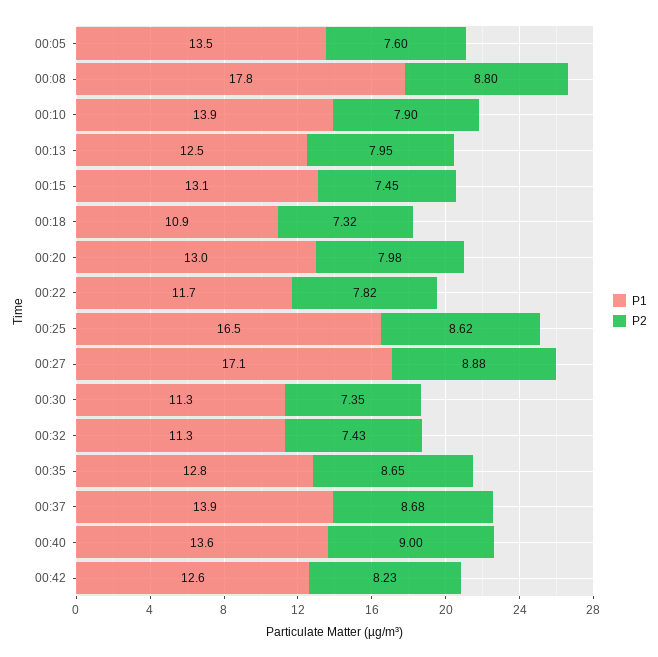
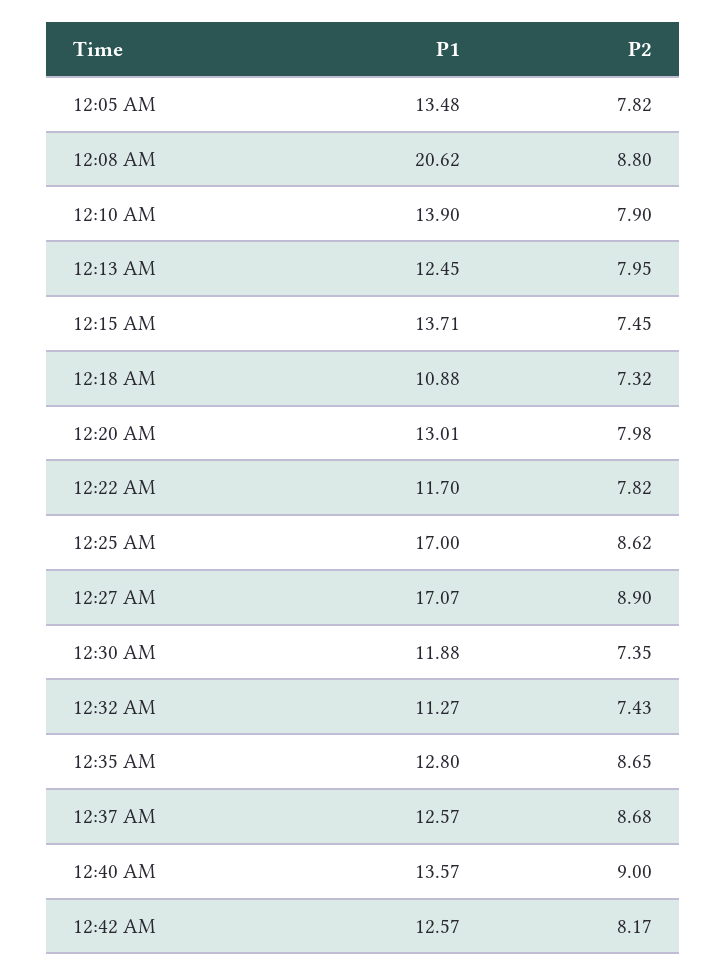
P2, 00:05: 7.6 -> 7.82
P1, 00:08: 17.8 -> 20.62
P1, 00:15: 13.1 -> 13.71
P1, 00:25: 16.5 -> 17
P2, 00:27: 8.88 -> 8.9
P1, 00:30: 11.3 -> 11.88
P1, 00:37: 13.9 -> 12.57
P2, 00:42: 8.23 -> 8.17

